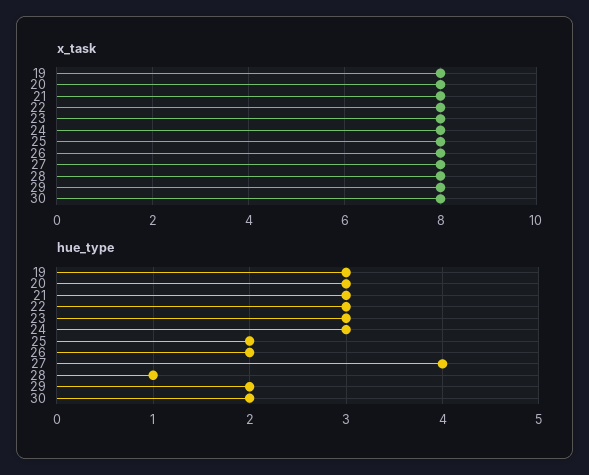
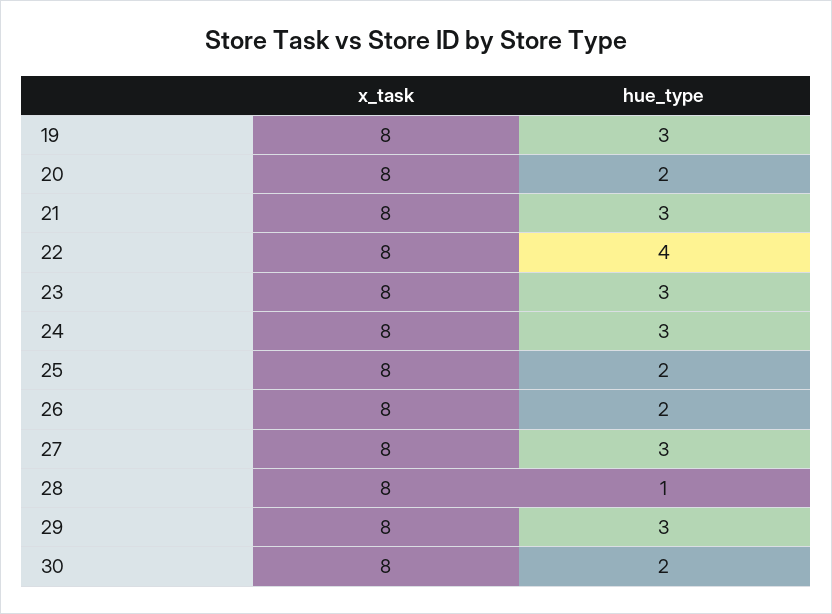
hue_type, 20: 3 -> 2
hue_type, 22: 3 -> 4
hue_type, 27: 4 -> 3
hue_type, 29: 2 -> 3

